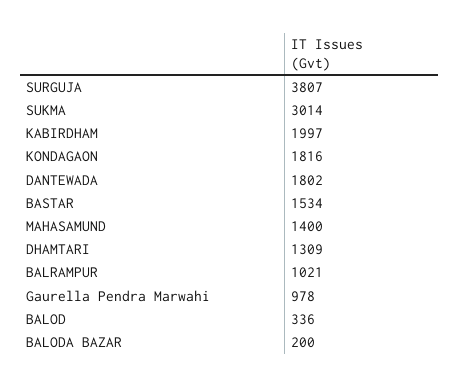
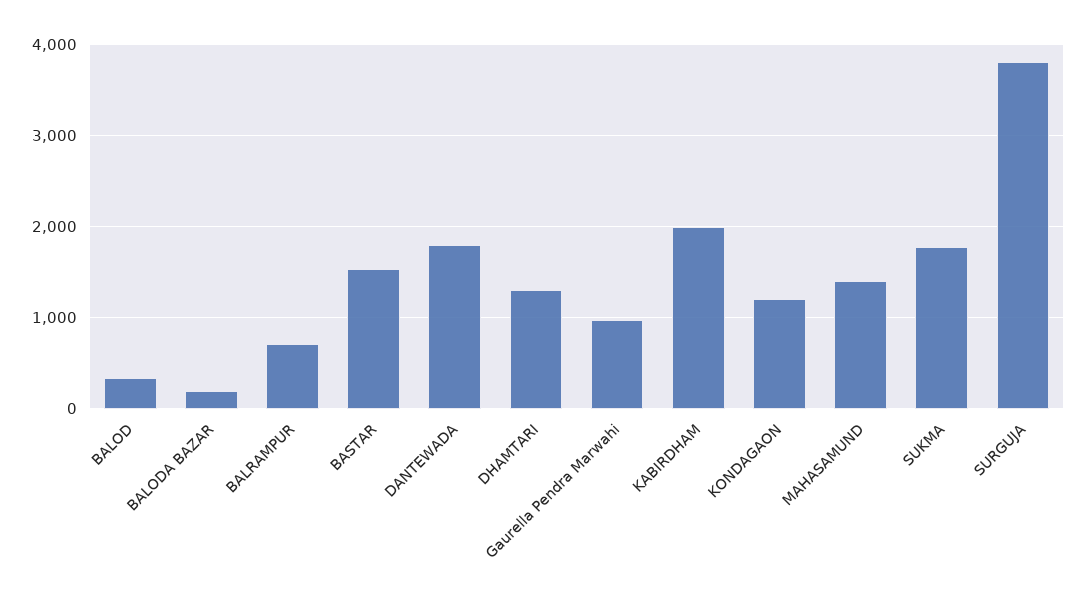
SUKMA: 3014 -> 1800
KONDAGAON: 1816 -> 1200
BALRAMPUR: 1021 -> 700

